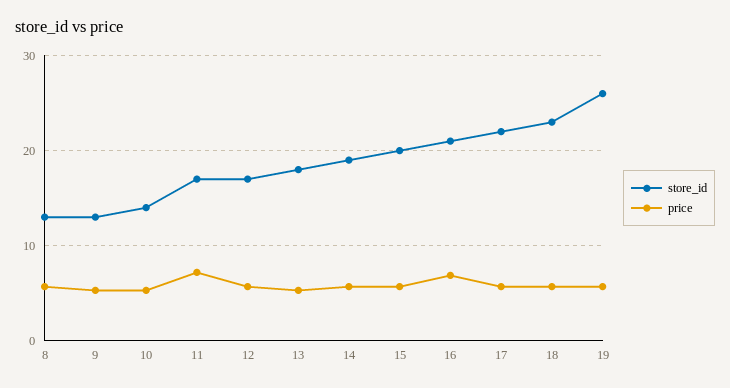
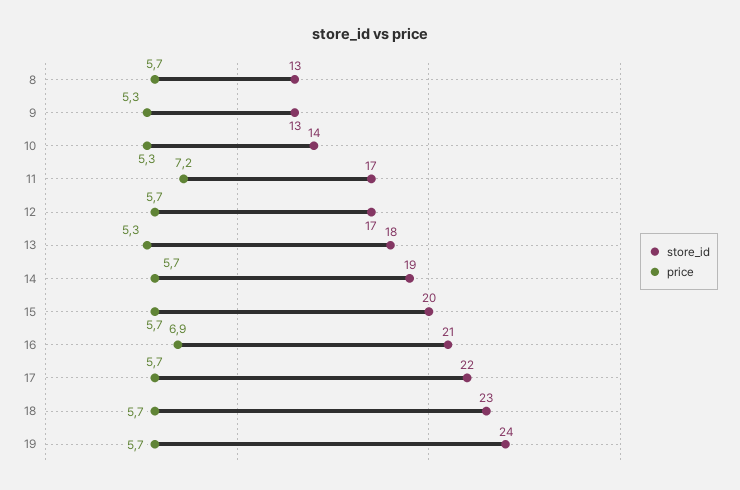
store_id, 19: 26 -> 24

